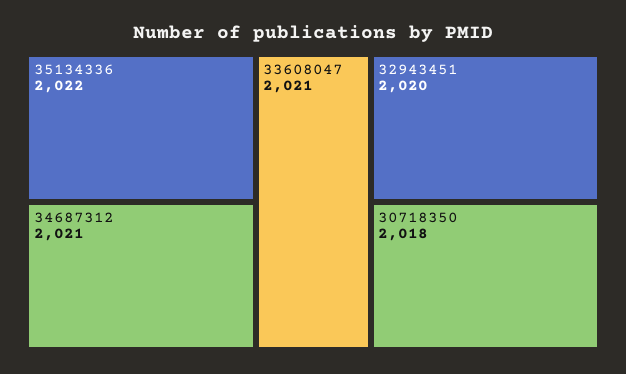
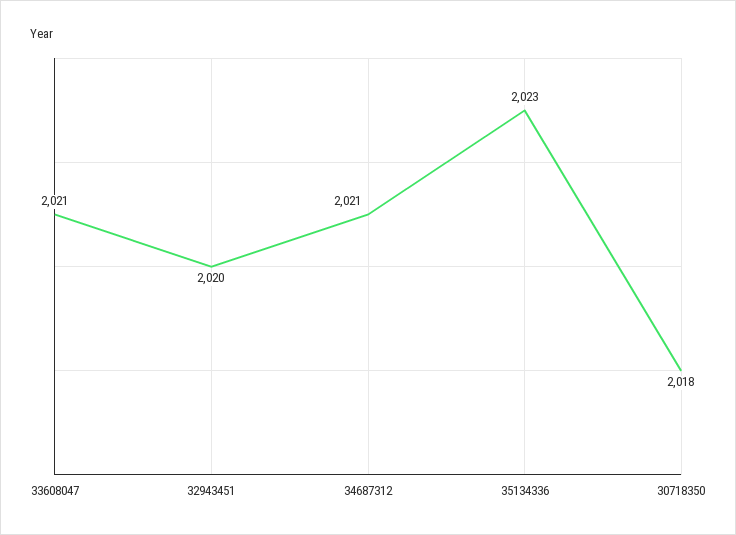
35134336: 2022 -> 2023

